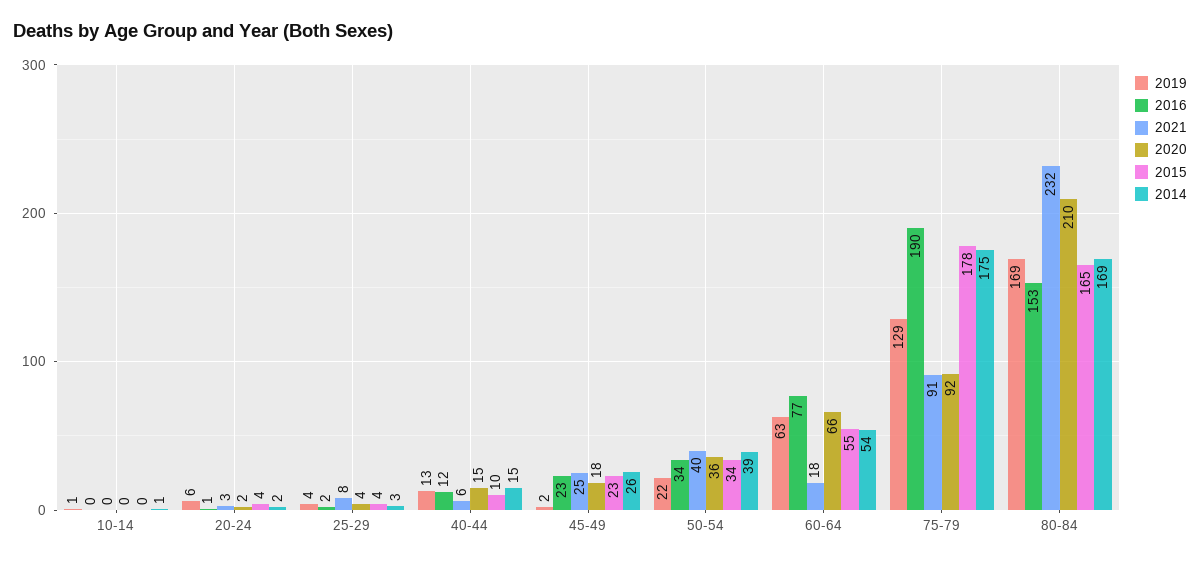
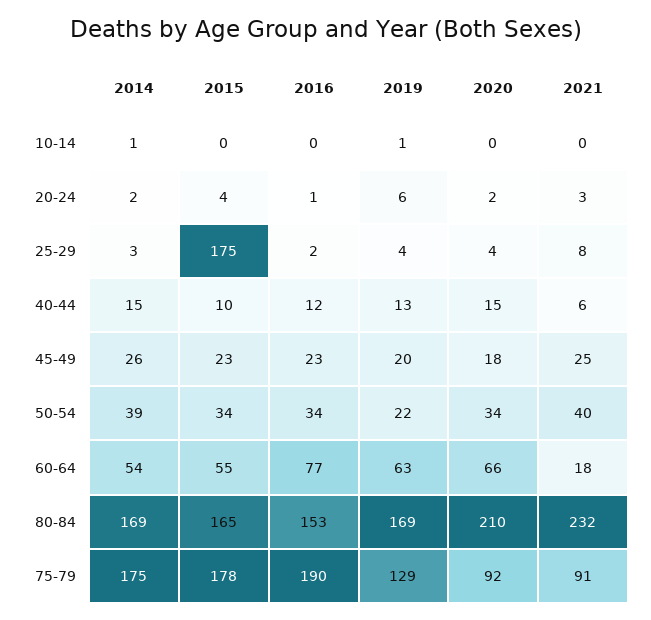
2015, 25-29: 4 -> 175
2019, 45-49: 2 -> 20
2020, 50-54: 36 -> 34

